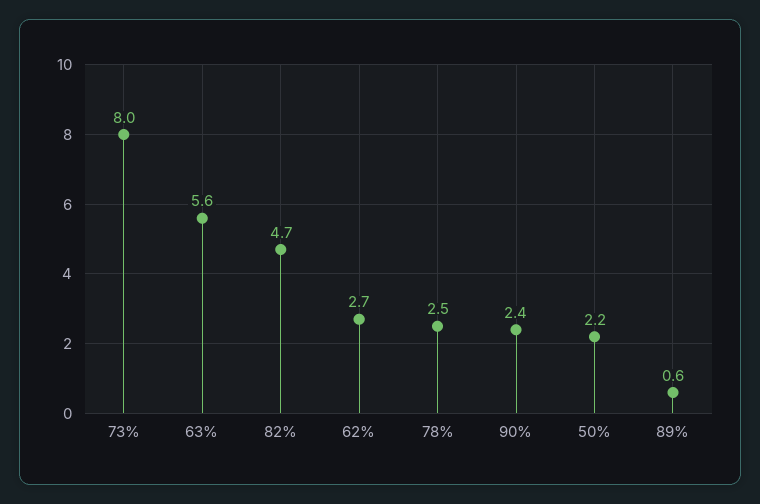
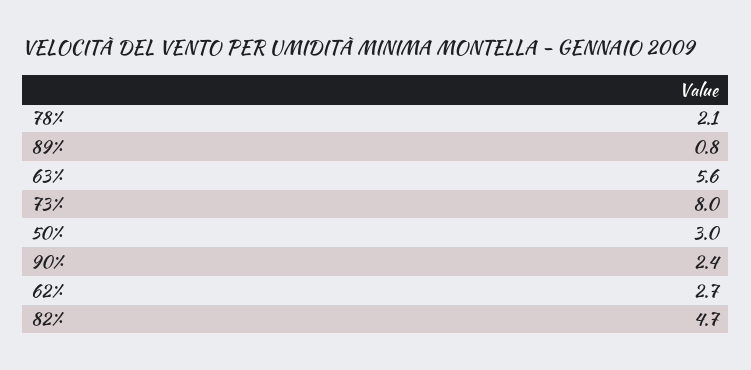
78%: 2.5 -> 2.1
50%: 2.2 -> 3
89%: 0.6 -> 0.8

